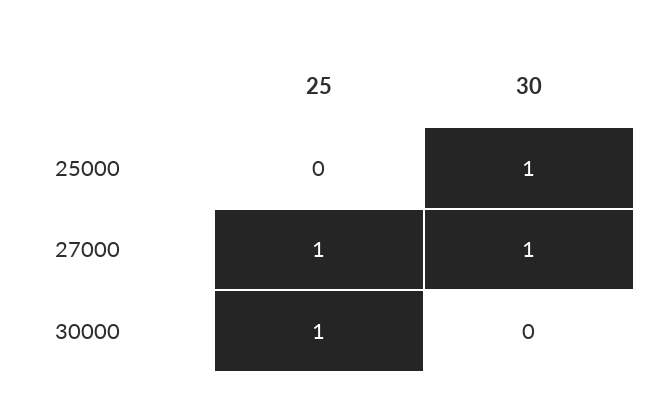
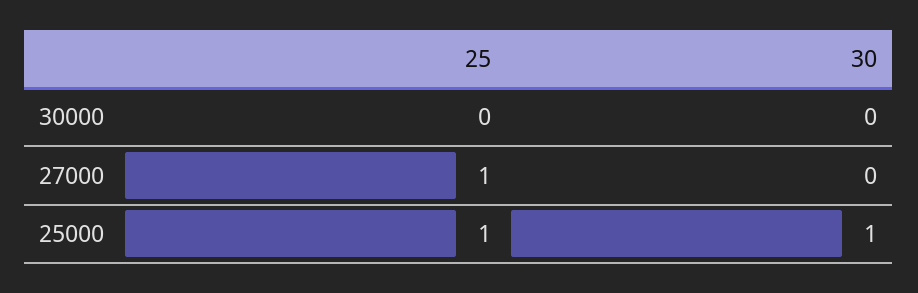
25, 25000: 0 -> 1
30, 27000: 1 -> 0
25, 30000: 1 -> 0

